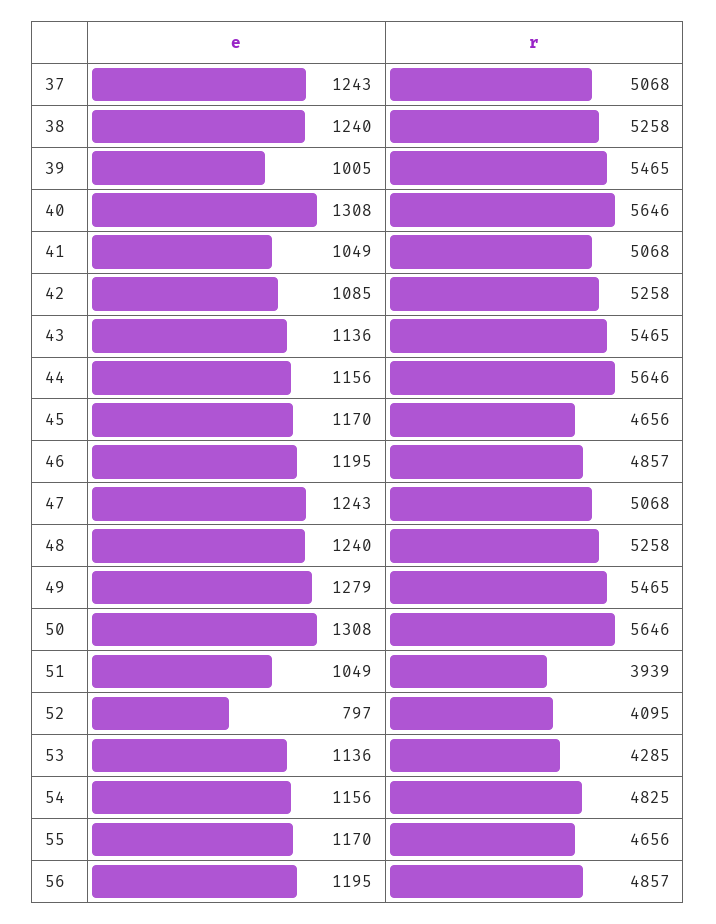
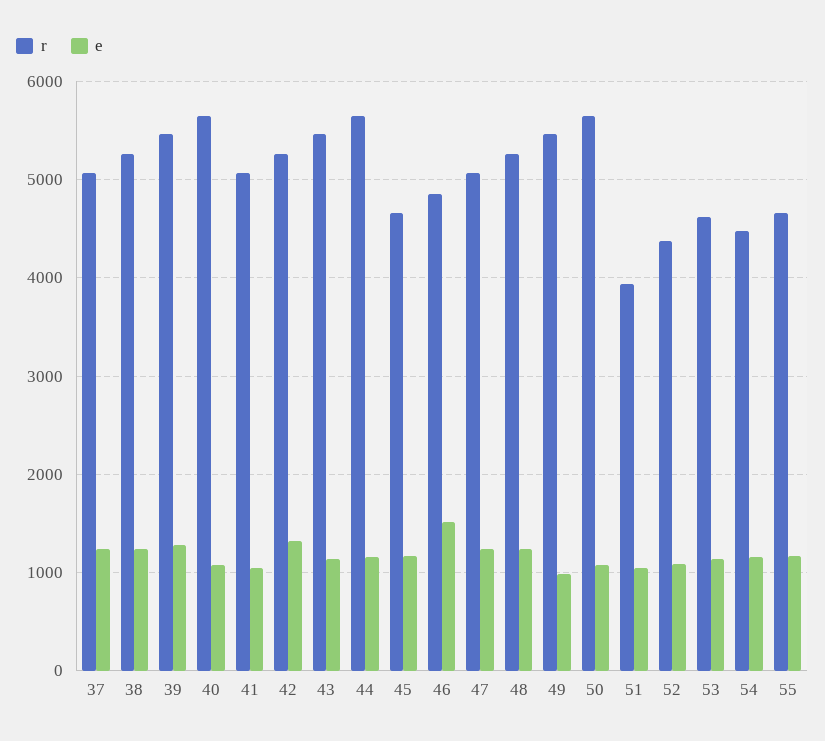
e, 39: 1005 -> 1300
e, 40: 1308 -> 1100
e, 42: 1085 -> 1300
e, 46: 1195 -> 1500
e, 49: 1279 -> 1000
e, 50: 1308 -> 1100
e, 52: 797 -> 1100
r, 52: 4095 -> 4400
r, 53: 4285 -> 4600
r, 54: 4825 -> 4500
e, 56: 1195 -> none
r, 56: 4857 -> none

